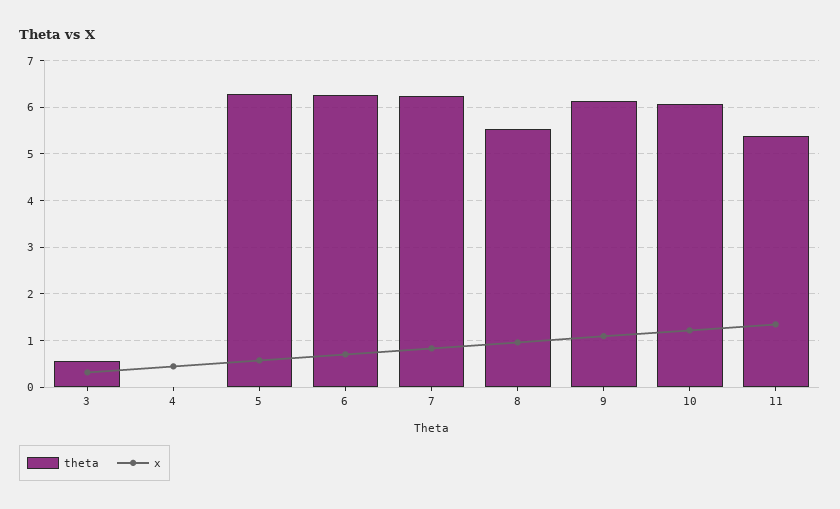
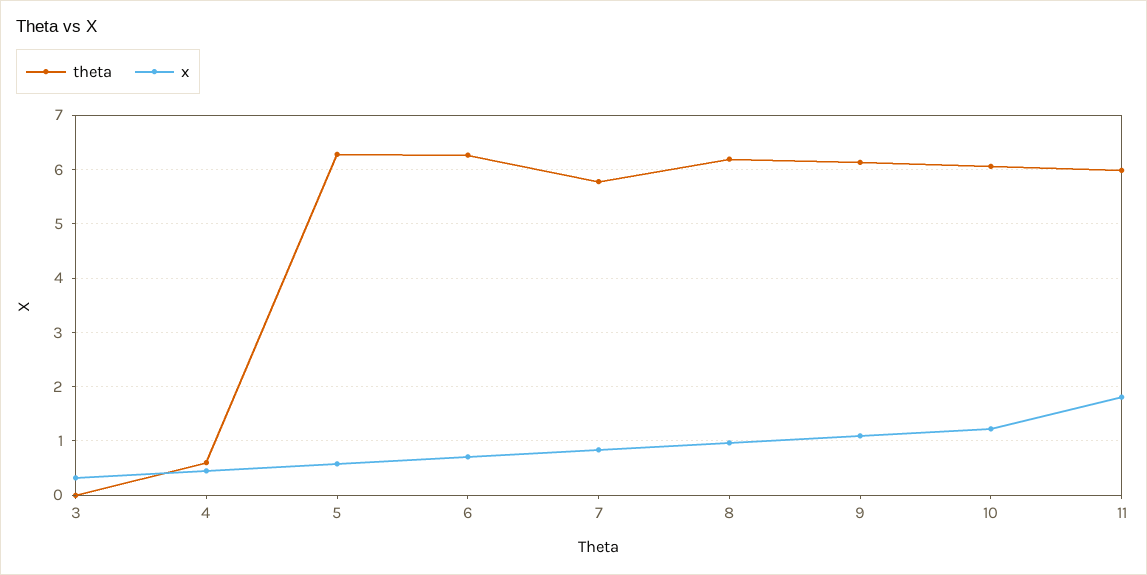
theta, 3: 0.6 -> 0
theta, 4: 0 -> 0.6
theta, 7: 6.2 -> 5.8
theta, 8: 5.6 -> 6.2
theta, 11: 5.4 -> 6
x, 11: 1.4 -> 1.8

